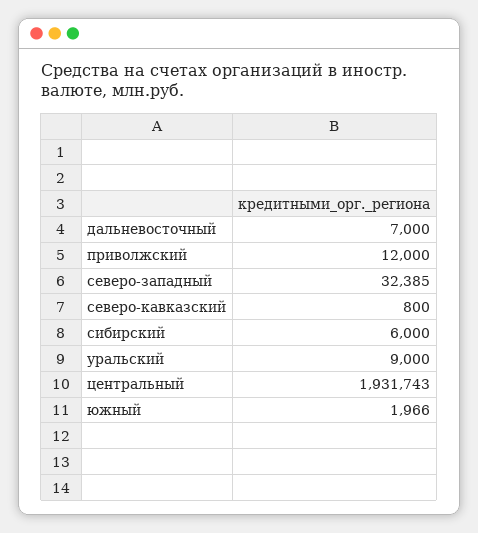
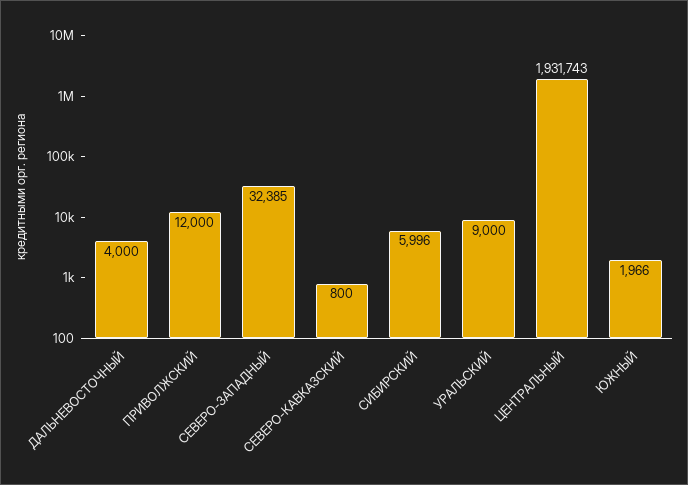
дальневосточный: 7000 -> 4000
сибирский: 6000 -> 5996

